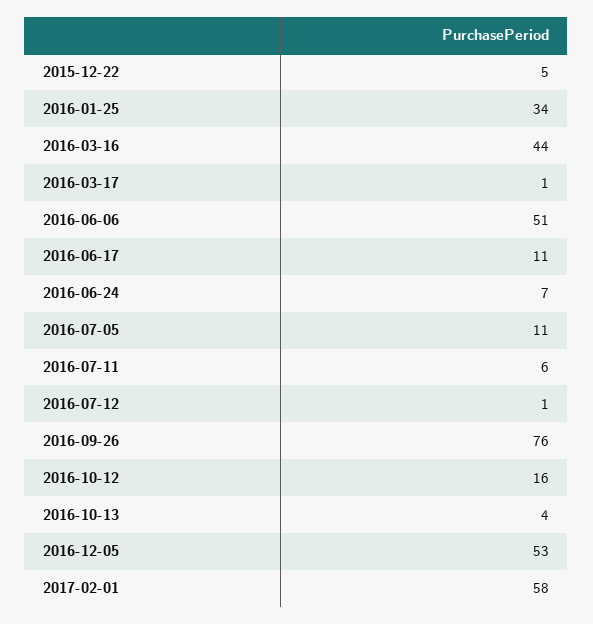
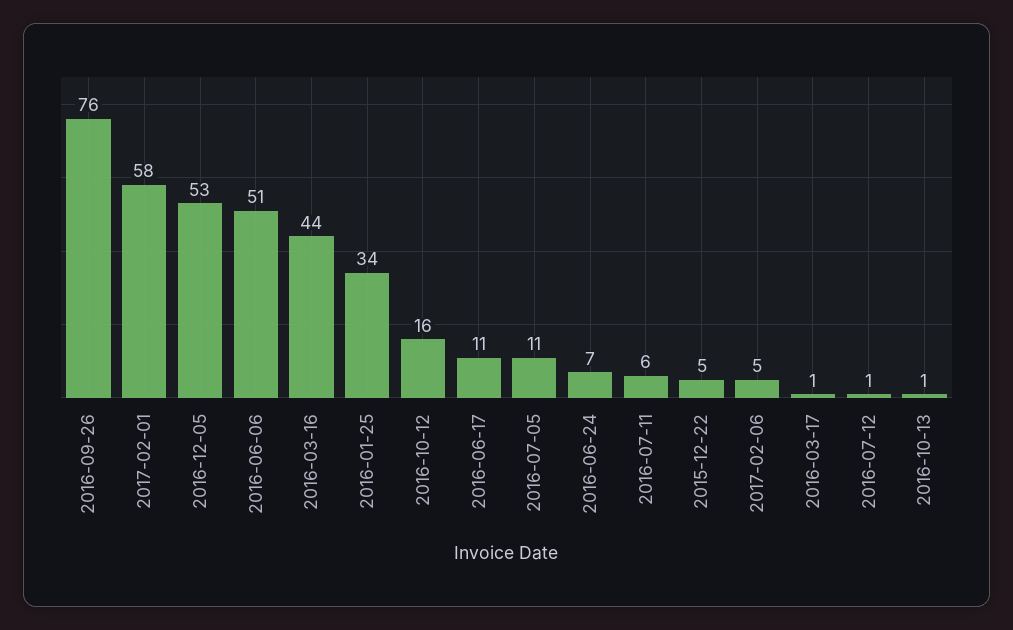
2016-10-13: 4 -> 1
2017-02-06: none -> 5

